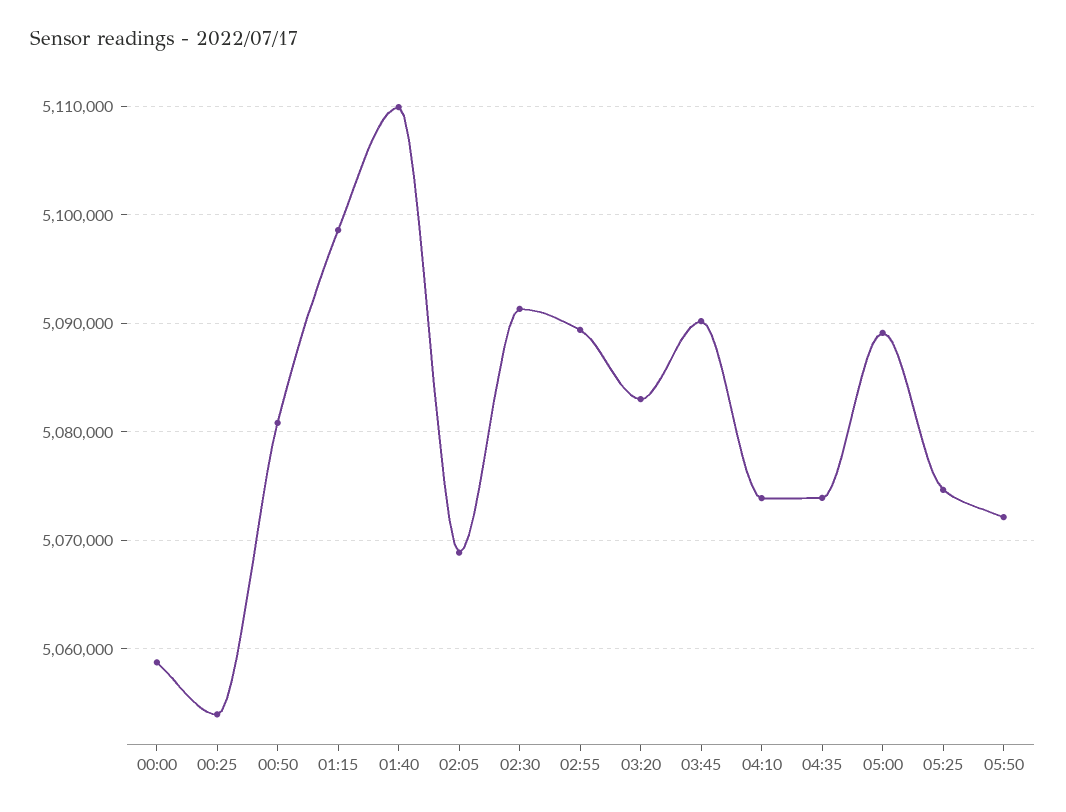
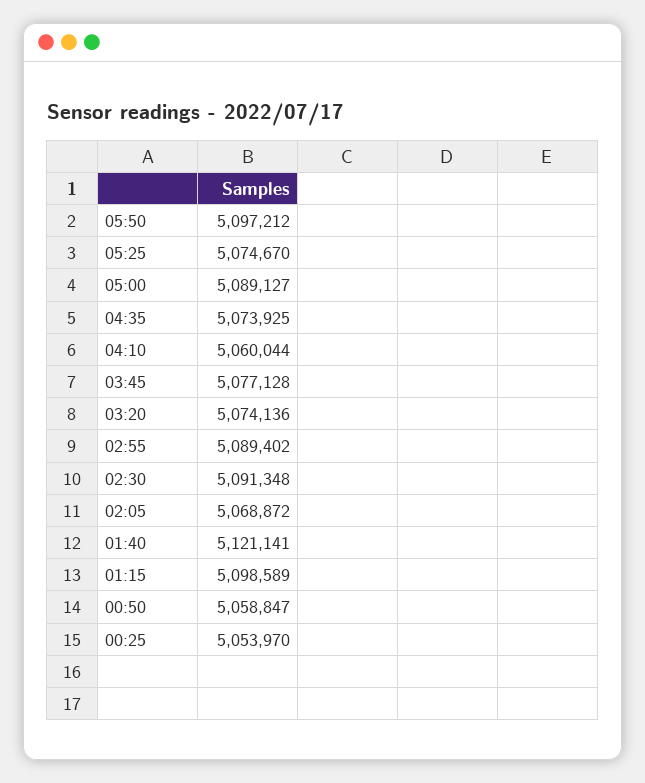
00:00: 5059000 -> none
00:50: 5081000 -> 5058847
01:40: 5110000 -> 5121141
03:20: 5083000 -> 5074136
03:45: 5090000 -> 5077128
04:10: 5074000 -> 5060044
05:50: 5072000 -> 5097212

